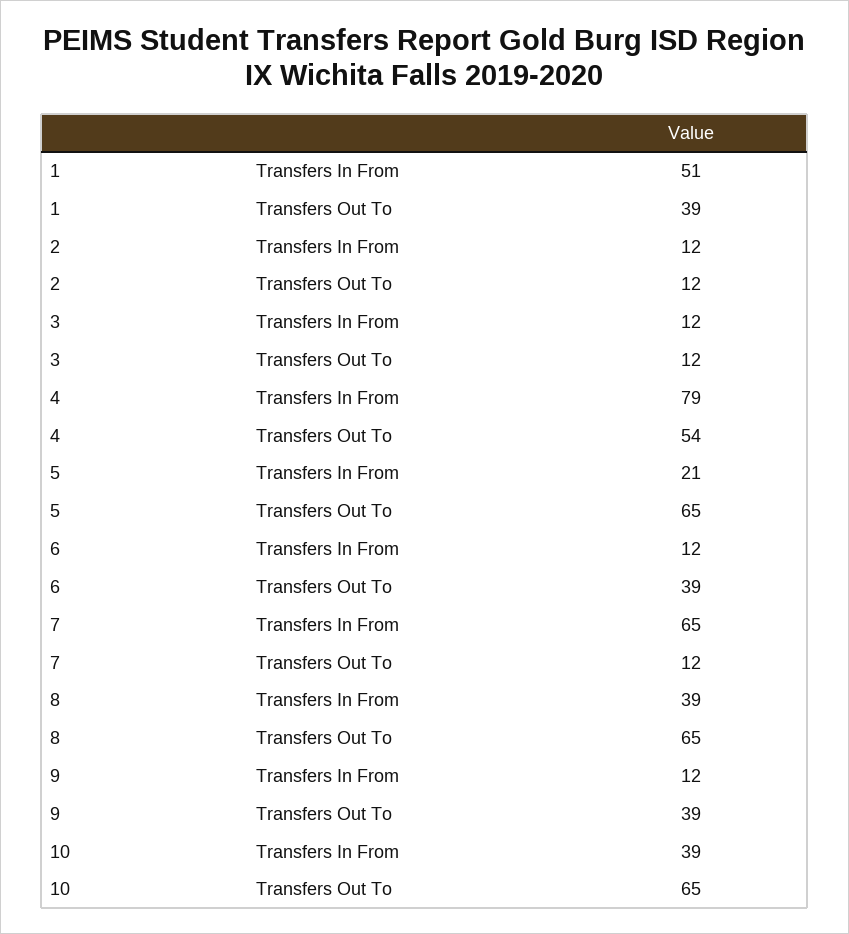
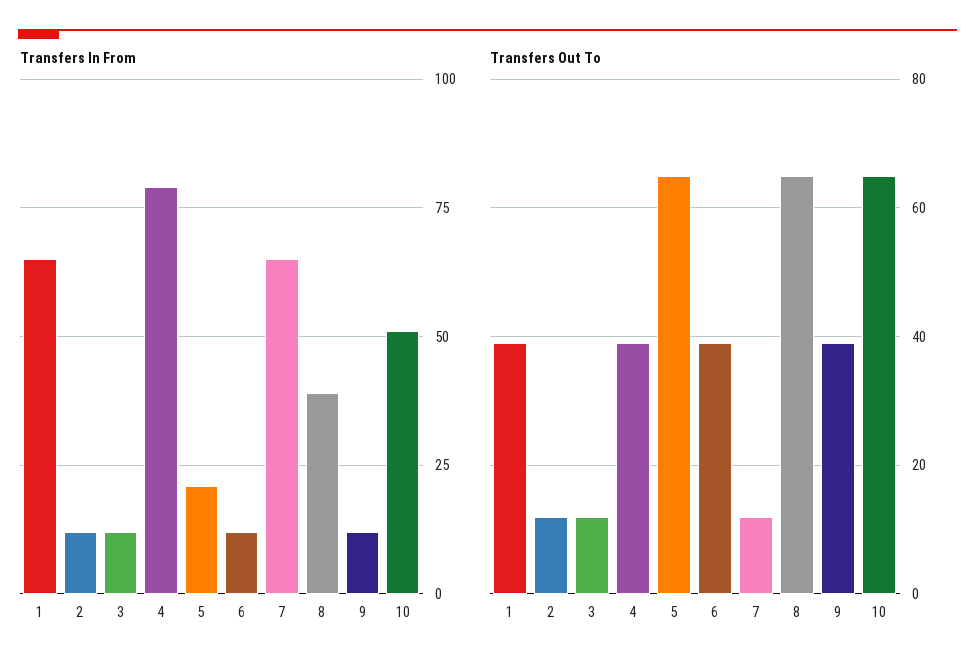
Transfers In From, 1: 51 -> 65
Transfers Out To, 4: 54 -> 40
Transfers In From, 10: 39 -> 50

